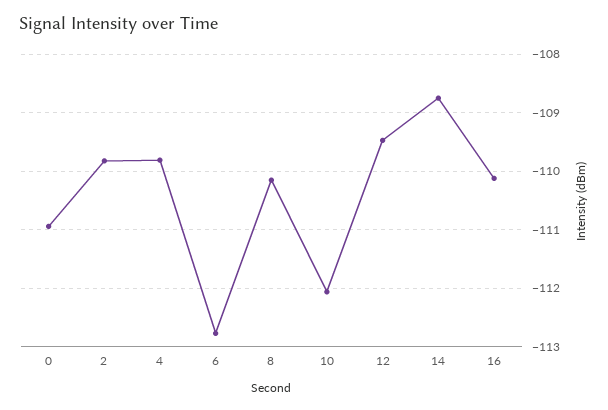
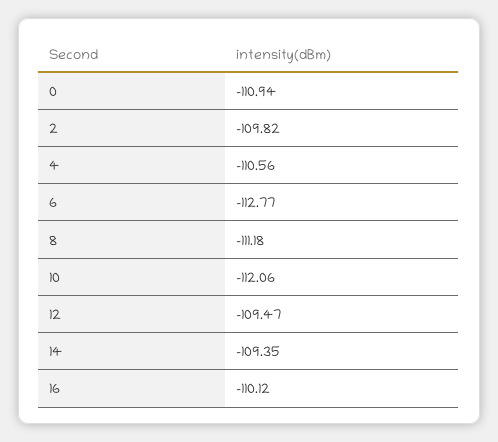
4: -109.8 -> -110.56
8: -110.2 -> -111.18
14: -108.8 -> -109.35

